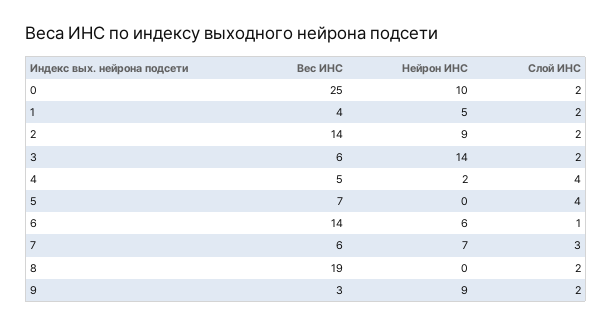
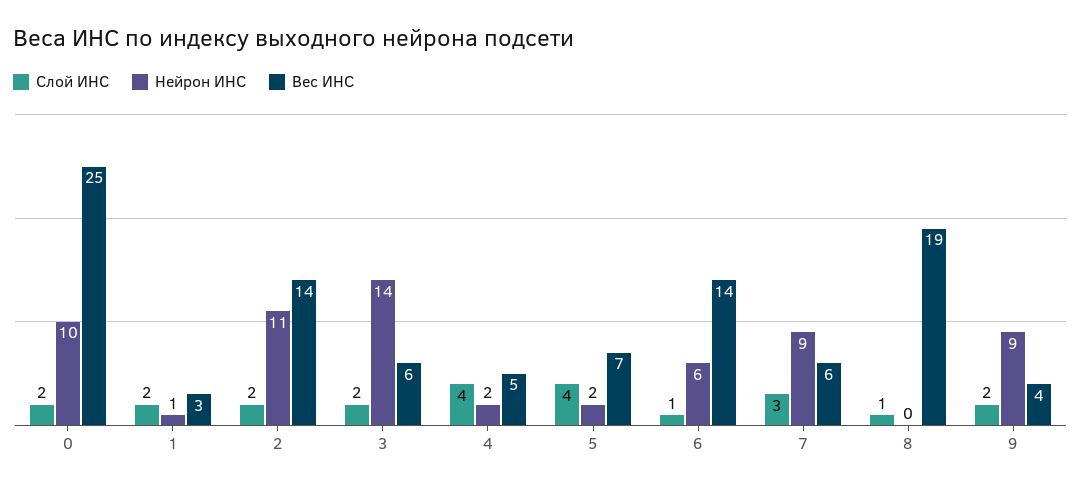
Вес ИНС, 1: 4 -> 3
Нейрон ИНС, 1: 5 -> 1
Нейрон ИНС, 2: 9 -> 11
Нейрон ИНС, 5: 0 -> 2
Нейрон ИНС, 7: 7 -> 9
Слой ИНС, 8: 2 -> 1
Вес ИНС, 9: 3 -> 4

